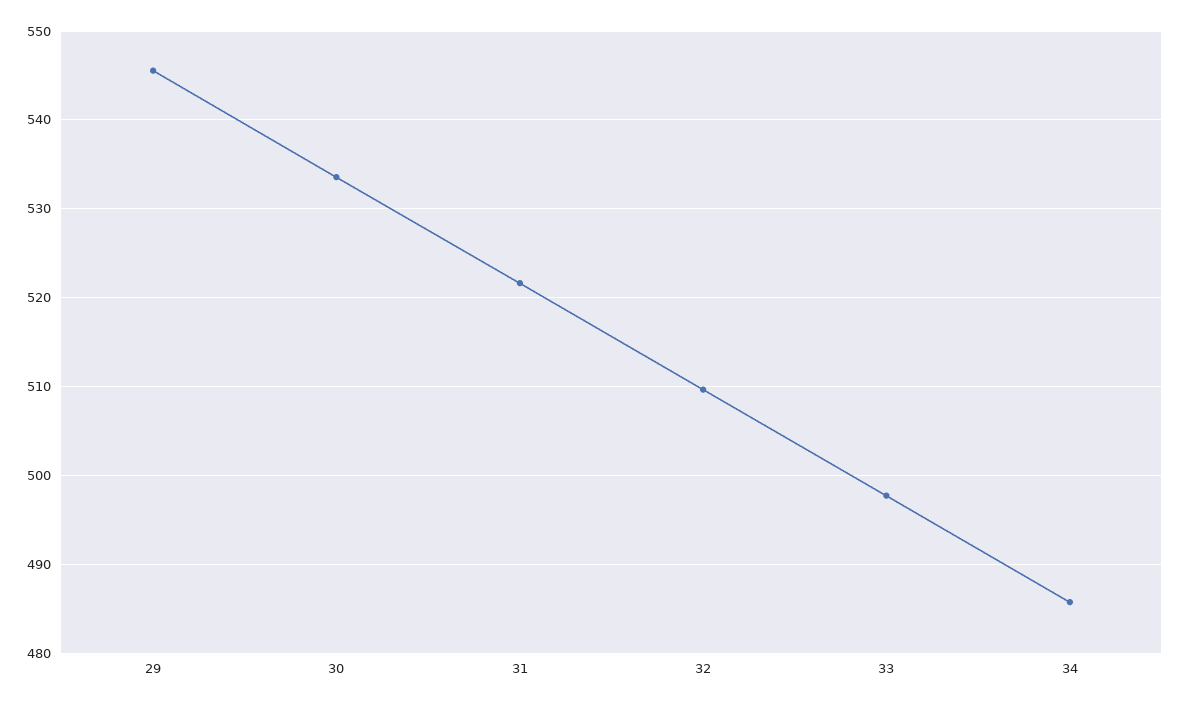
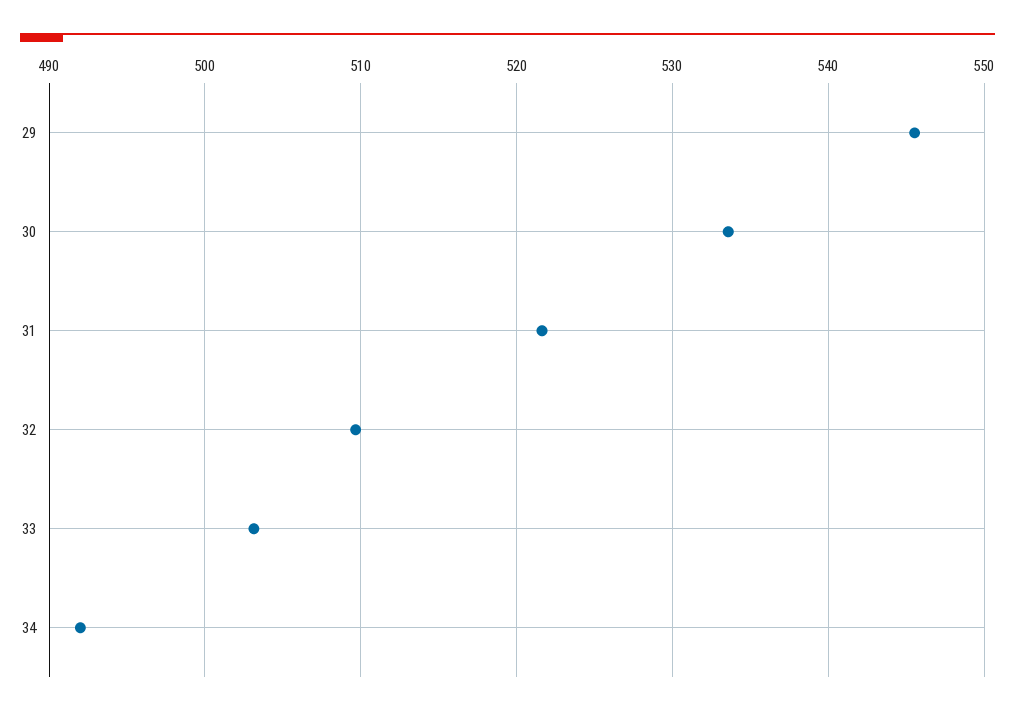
33: 498 -> 503
34: 486 -> 492

